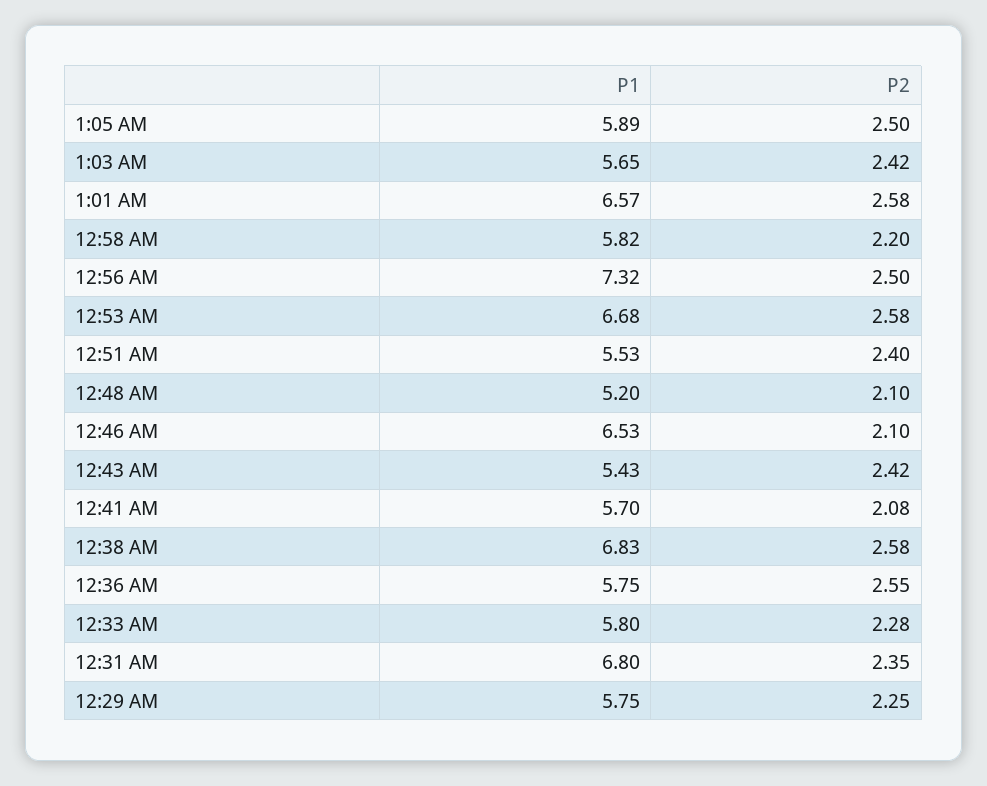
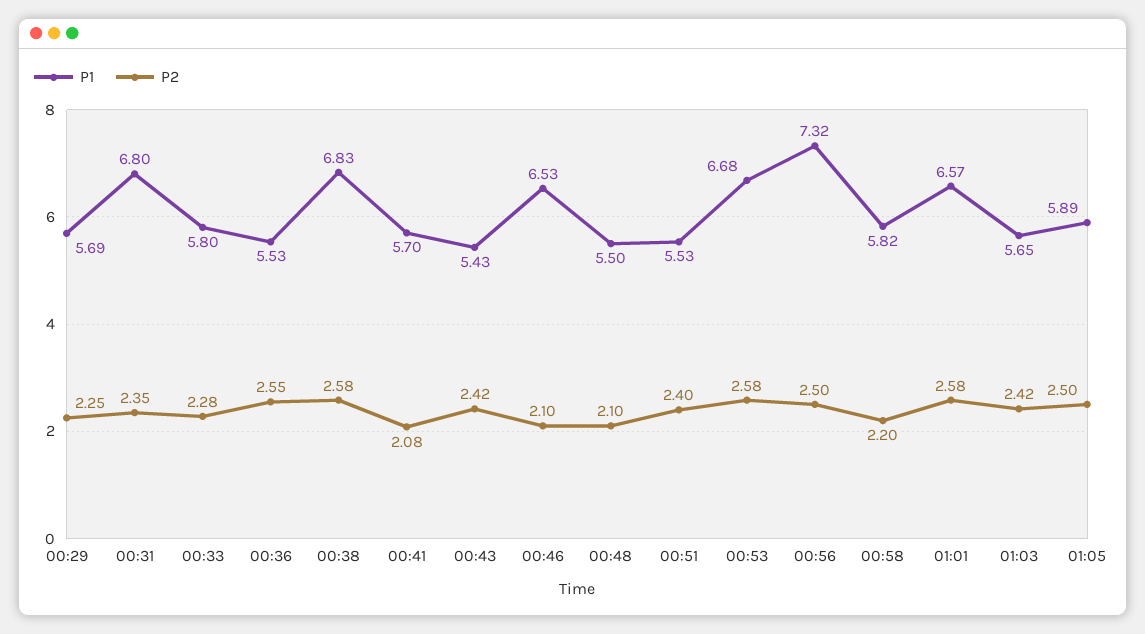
P1, 12:48 AM: 5.2 -> 5.5
P1, 12:36 AM: 5.75 -> 5.53
P1, 12:29 AM: 5.75 -> 5.69

